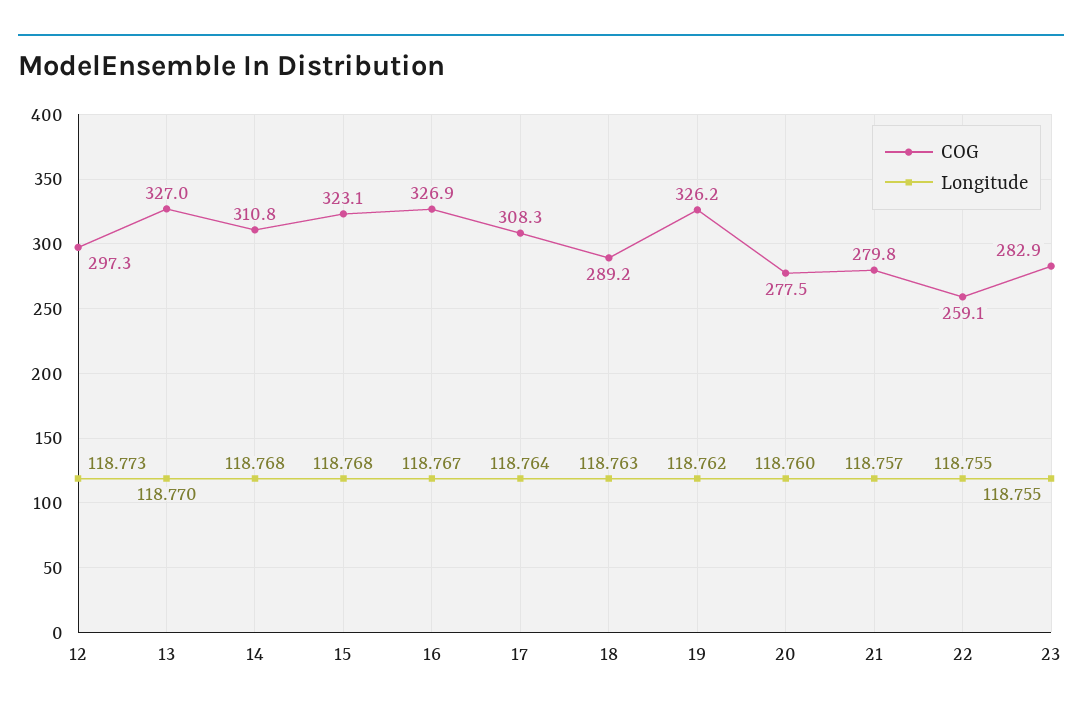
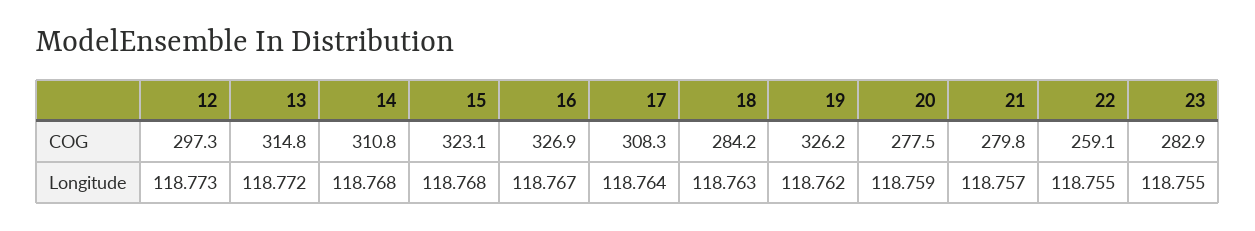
COG, 13: 327 -> 314.8
Longitude, 13: 118.77 -> 118.772
COG, 18: 289.2 -> 284.2
Longitude, 20: 118.76 -> 118.759

